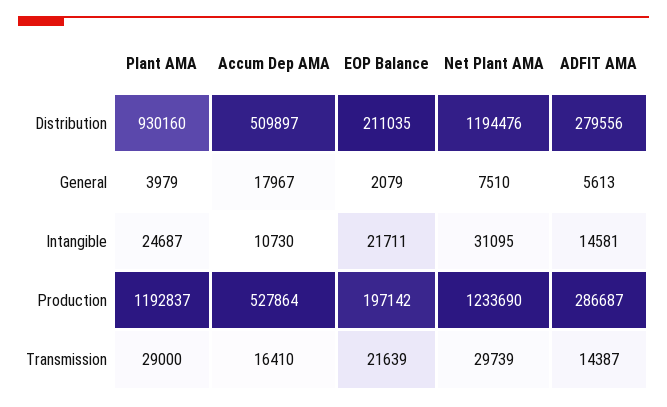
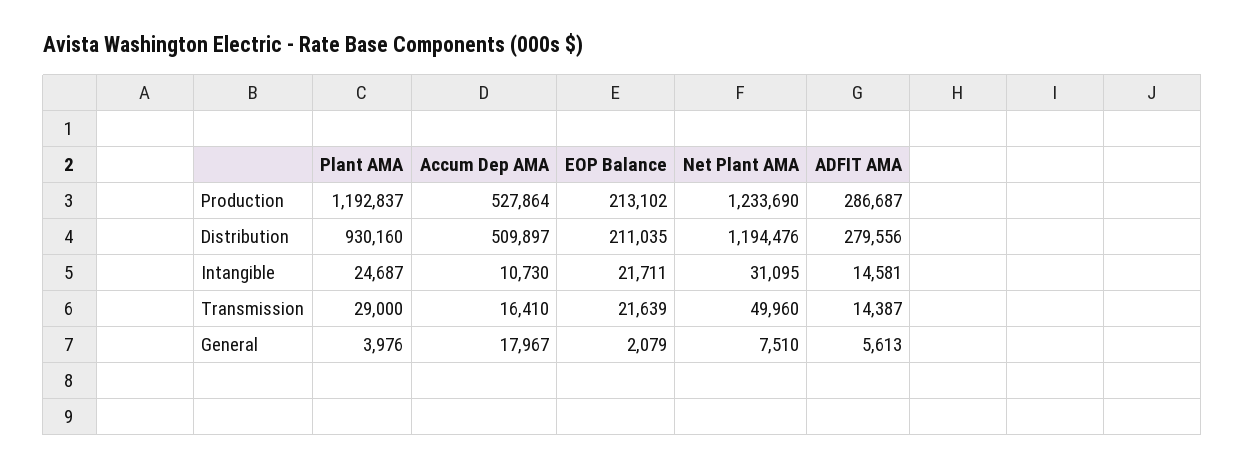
Plant AMA, General: 3979 -> 3976
EOP Balance, Production: 197142 -> 213102
Net Plant AMA, Transmission: 29739 -> 49960

